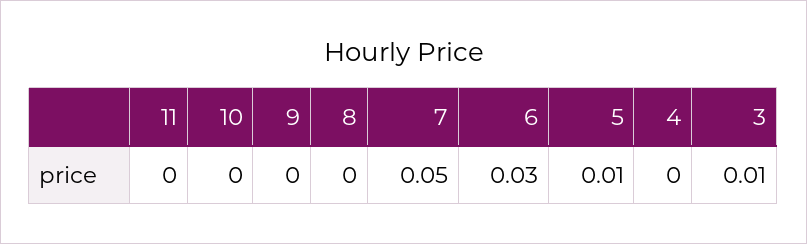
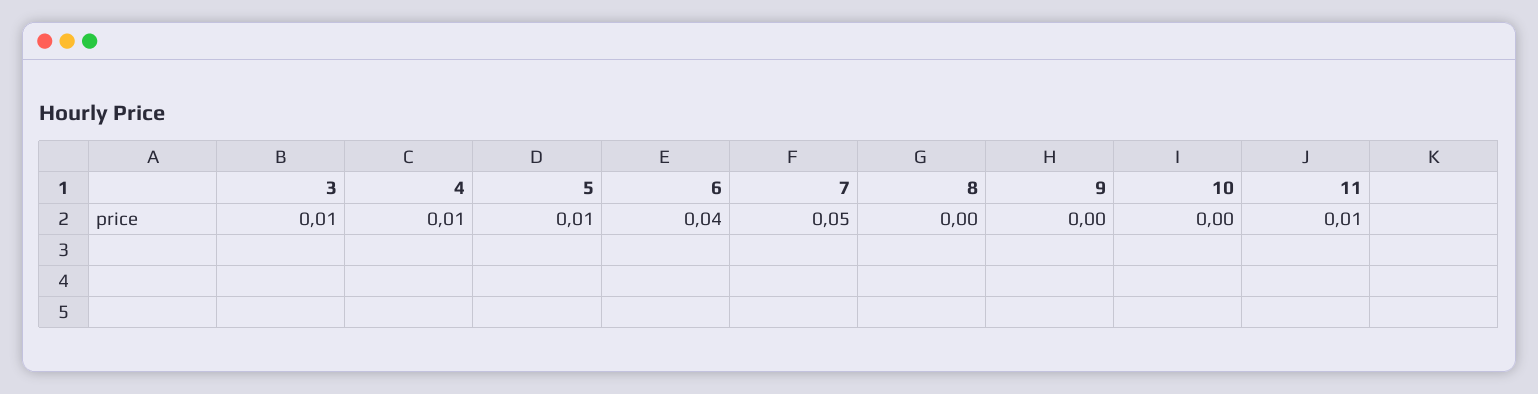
11: 0 -> 0.01
6: 0.03 -> 0.04
4: 0 -> 0.01

